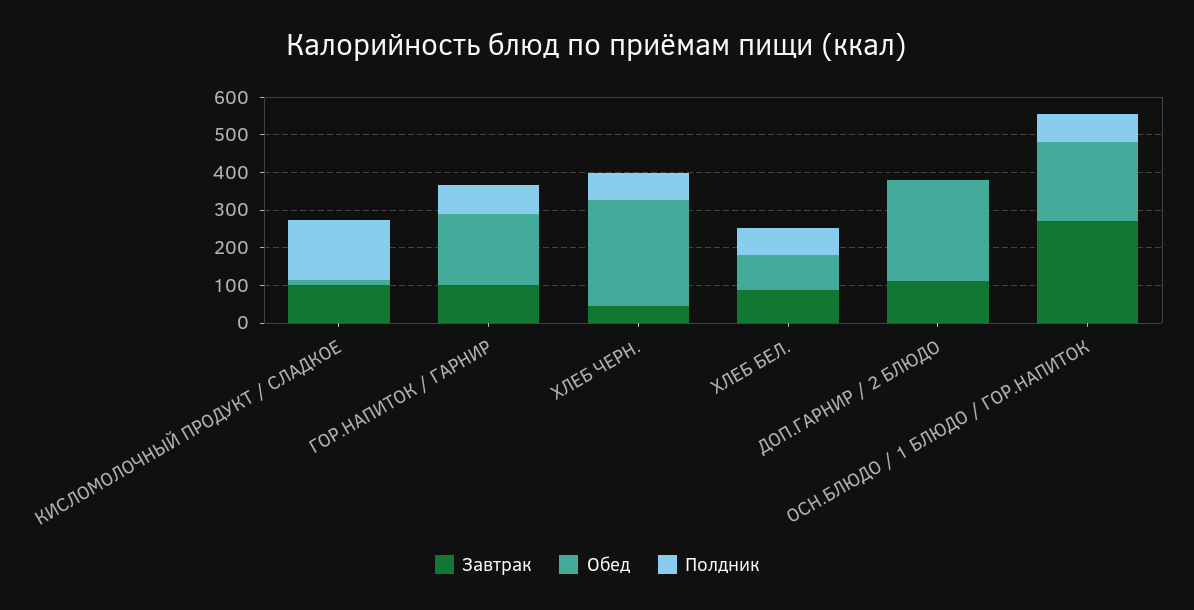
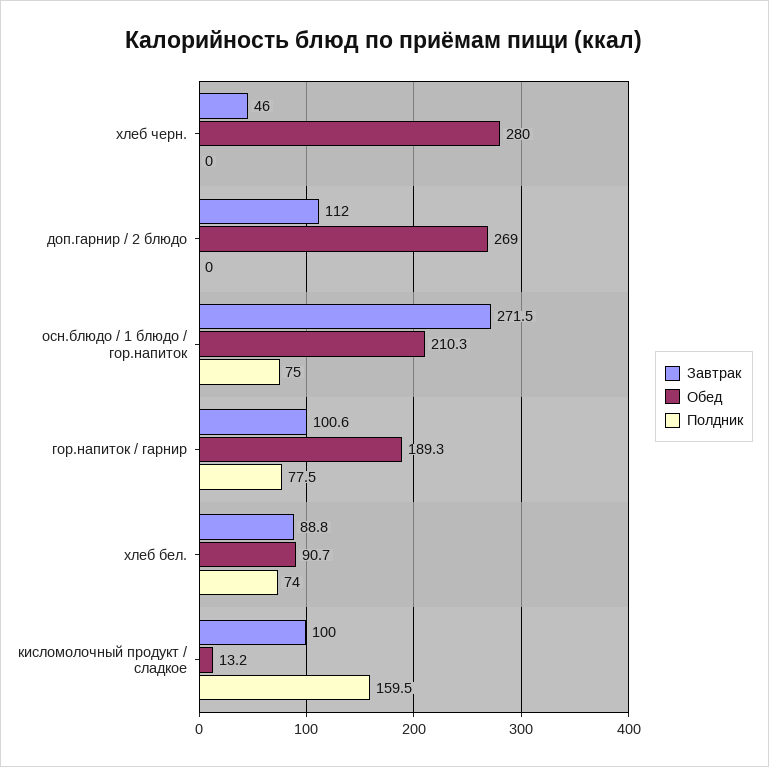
Полдник, ХЛЕБ ЧЕРН.: 75 -> 0

